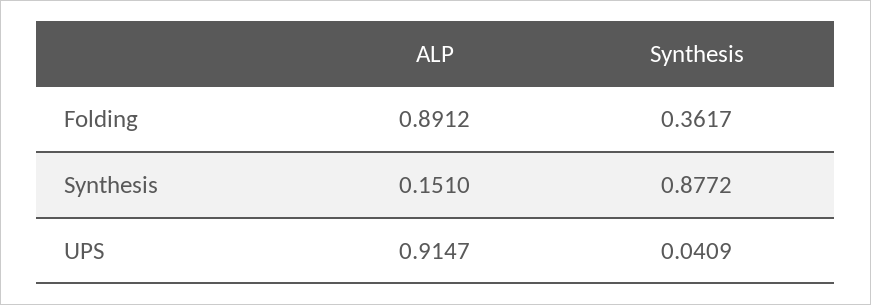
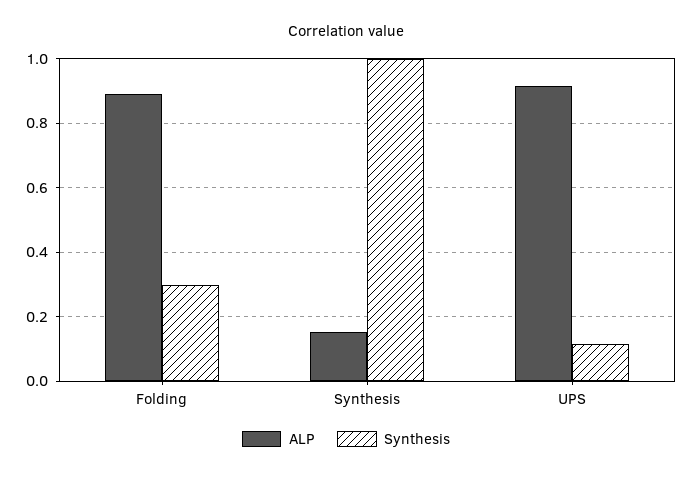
Synthesis, Folding: 0.3617 -> 0.3
Synthesis, Synthesis: 0.8772 -> 1
Synthesis, UPS: 0.0409 -> 0.12

